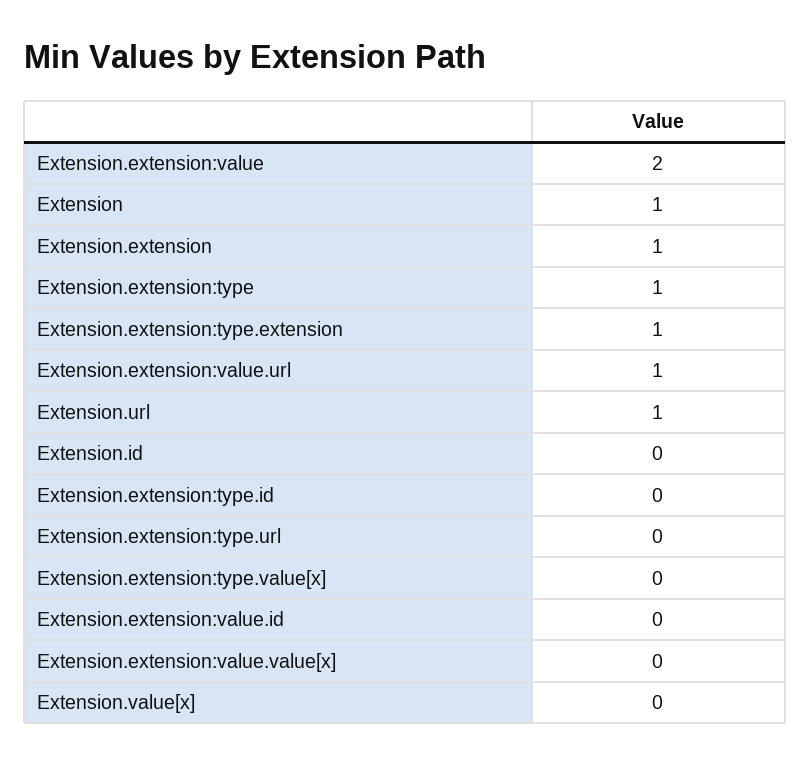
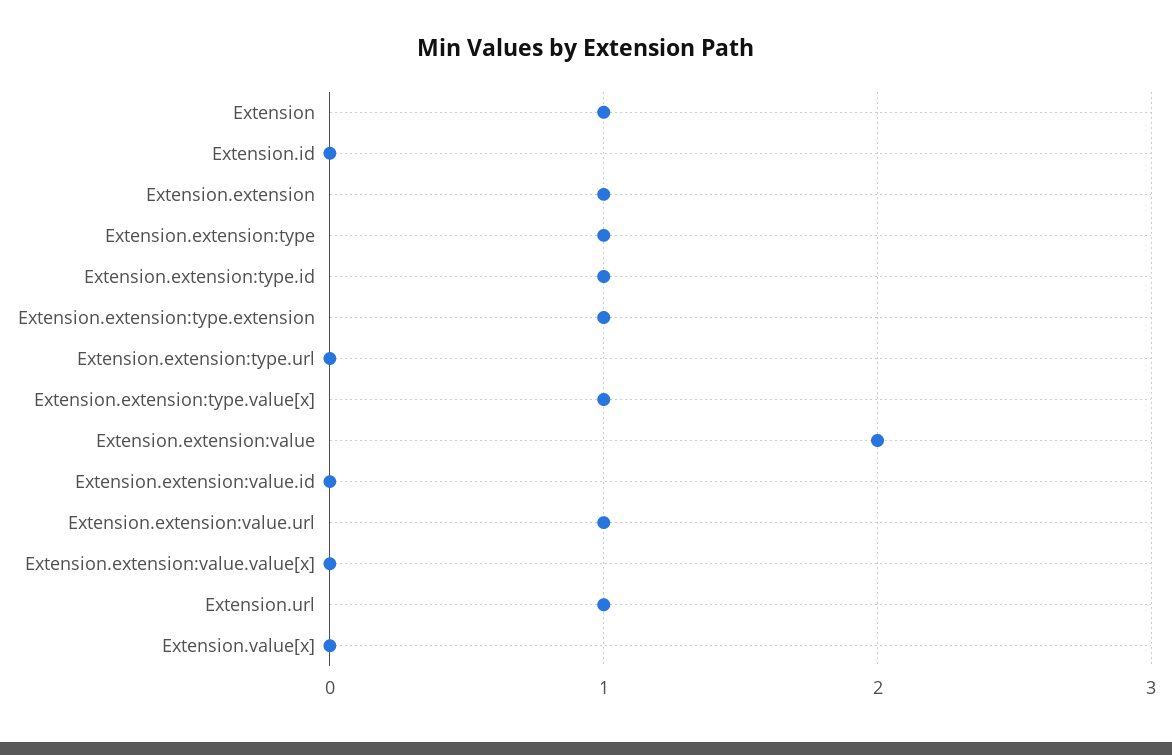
Extension.extension:type.id: 0 -> 1
Extension.extension:type.value[x]: 0 -> 1

